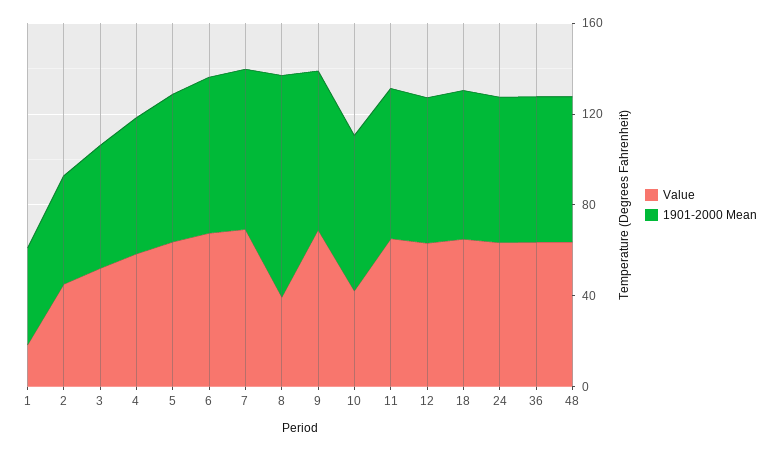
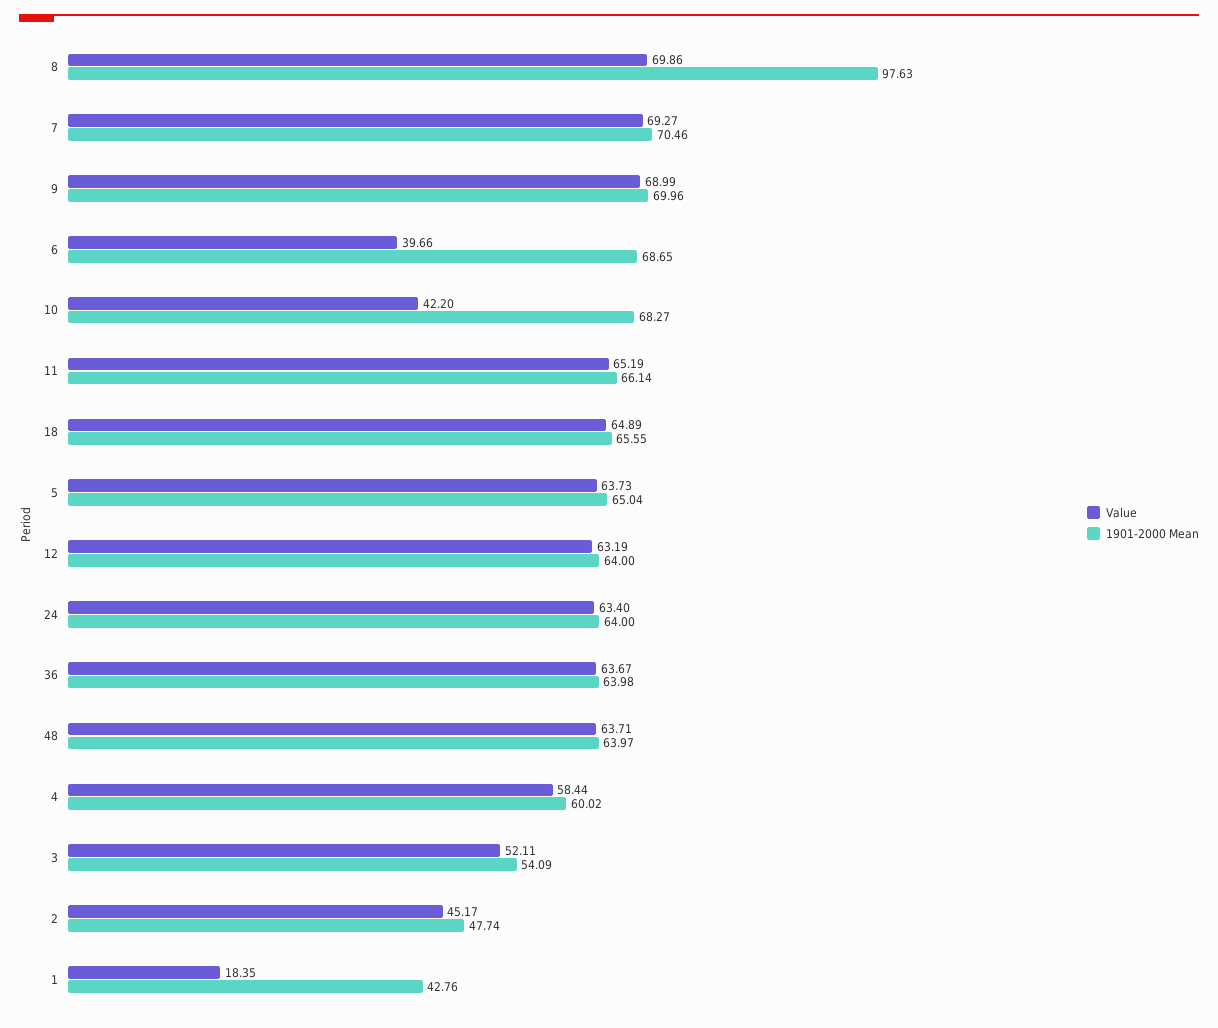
Value, 6: 70 -> 39.66
Value, 8: 40 -> 69.86

